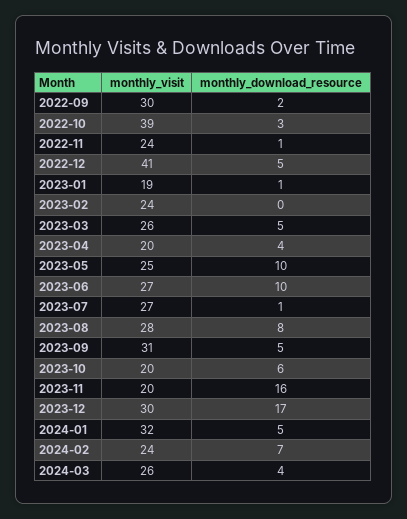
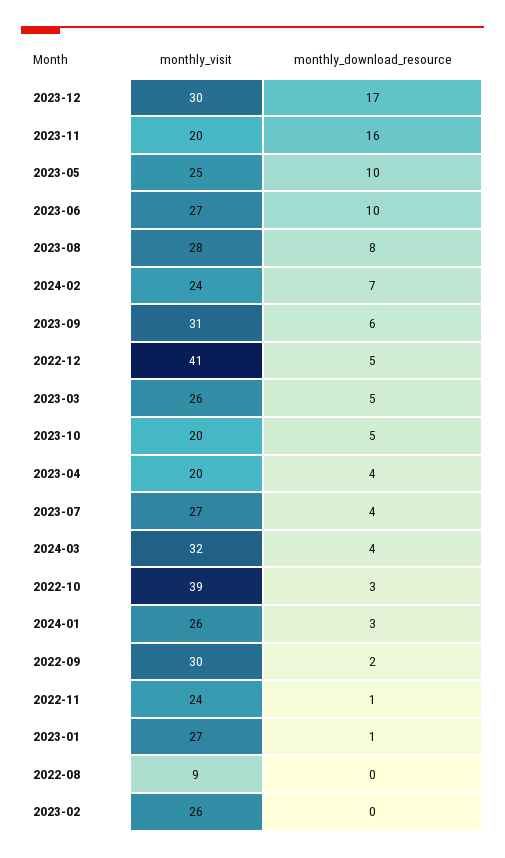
monthly_visit, 2023-01: 19 -> 27
monthly_visit, 2023-02: 24 -> 26
monthly_download_resource, 2023-07: 1 -> 4
monthly_download_resource, 2023-09: 5 -> 6
monthly_download_resource, 2023-10: 6 -> 5
monthly_visit, 2024-01: 32 -> 26
monthly_download_resource, 2024-01: 5 -> 3
monthly_visit, 2024-03: 26 -> 32
monthly_visit, 2022-08: none -> 9
monthly_download_resource, 2022-08: none -> 0

